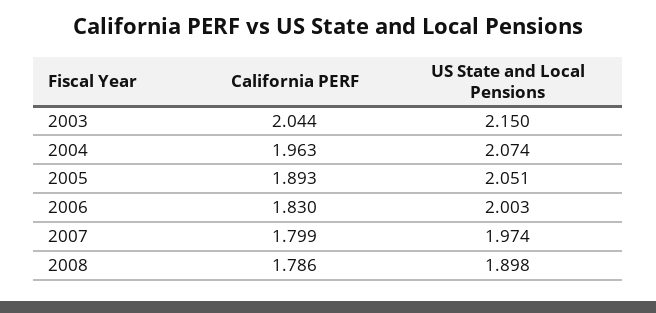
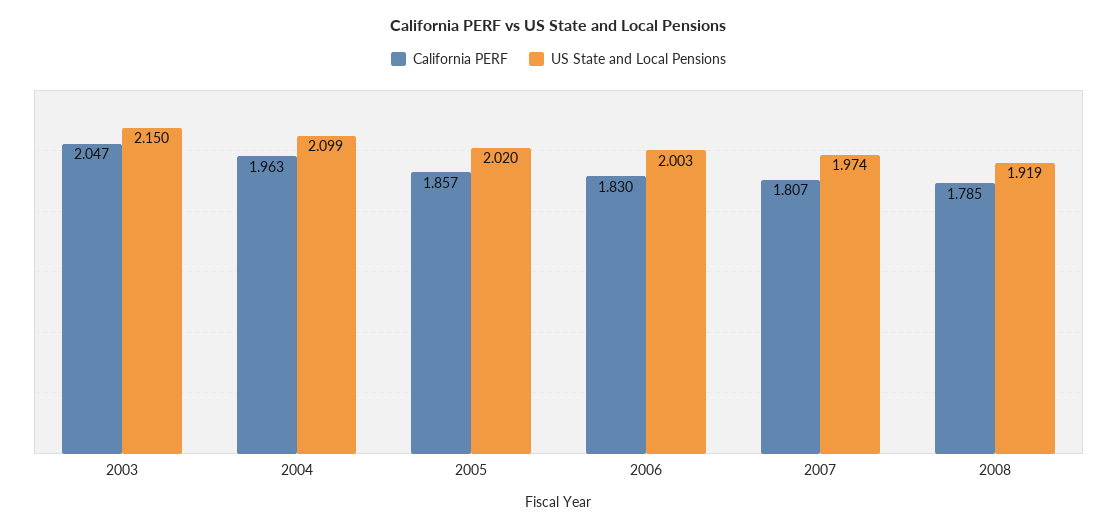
California PERF, 2003: 2.044 -> 2.047
US State and Local Pensions, 2004: 2.074 -> 2.099
California PERF, 2005: 1.893 -> 1.857
US State and Local Pensions, 2005: 2.051 -> 2.02
California PERF, 2007: 1.799 -> 1.807
California PERF, 2008: 1.786 -> 1.785
US State and Local Pensions, 2008: 1.898 -> 1.919

